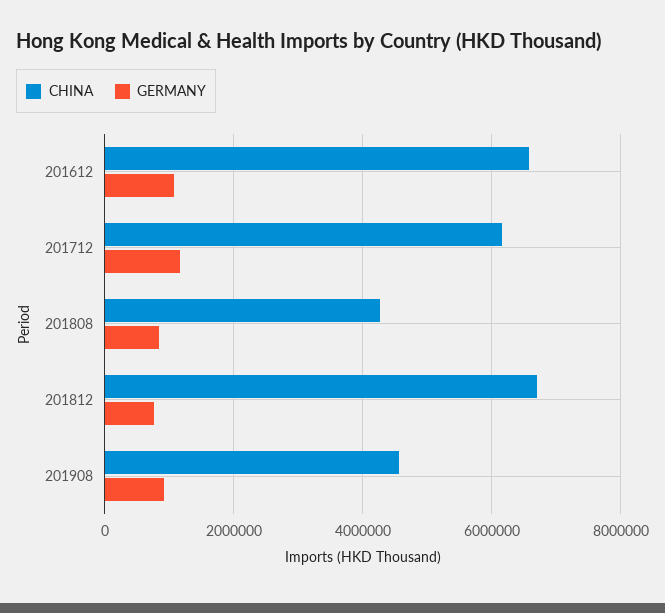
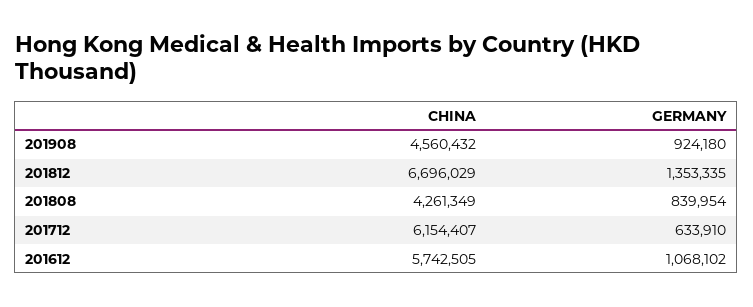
CHINA, 201612: 6600000 -> 5742505
GERMANY, 201712: 1200000 -> 633910
GERMANY, 201812: 800000 -> 1353335

